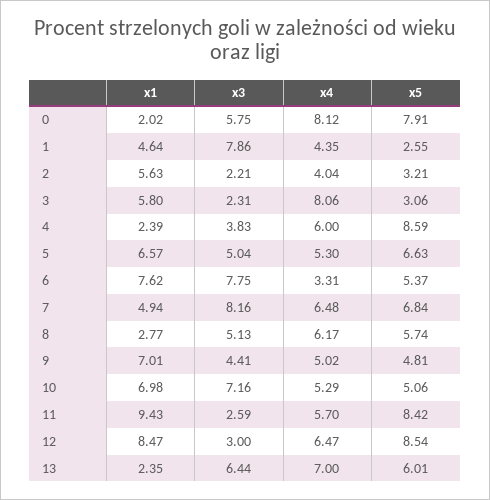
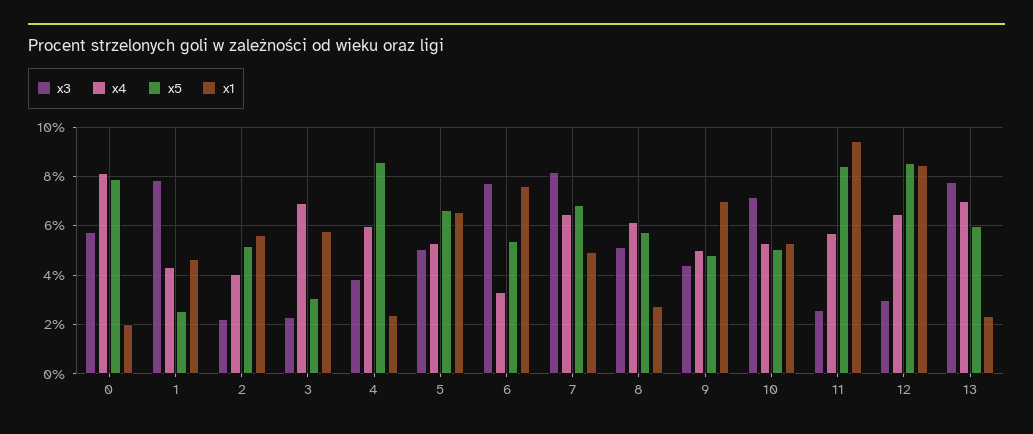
x5, 2: 3.21 -> 5.25
x4, 3: 8.06 -> 7
x1, 10: 6.98 -> 5.25
x3, 13: 6.44 -> 7.75

